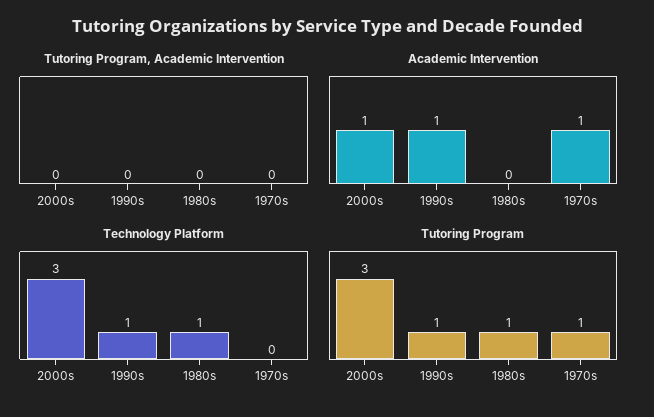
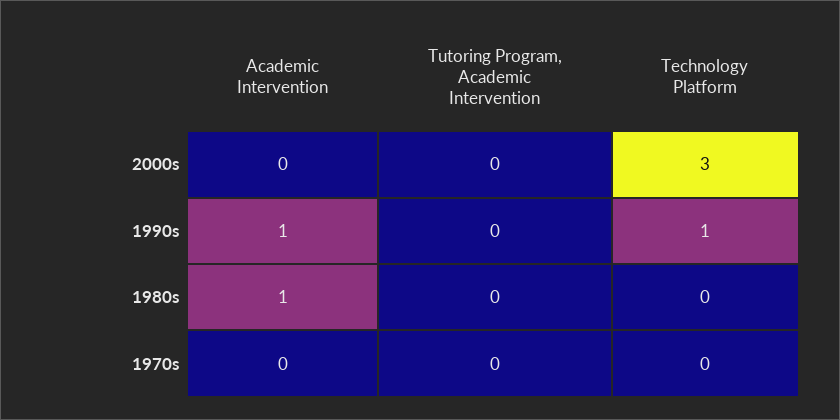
Academic Intervention, 2000s: 1 -> 0
Academic Intervention, 1980s: 0 -> 1
Academic Intervention, 1970s: 1 -> 0
Technology Platform, 1980s: 1 -> 0
Tutoring Program, 2000s: 3 -> none
Tutoring Program, 1990s: 1 -> none
Tutoring Program, 1980s: 1 -> none
Tutoring Program, 1970s: 1 -> none

